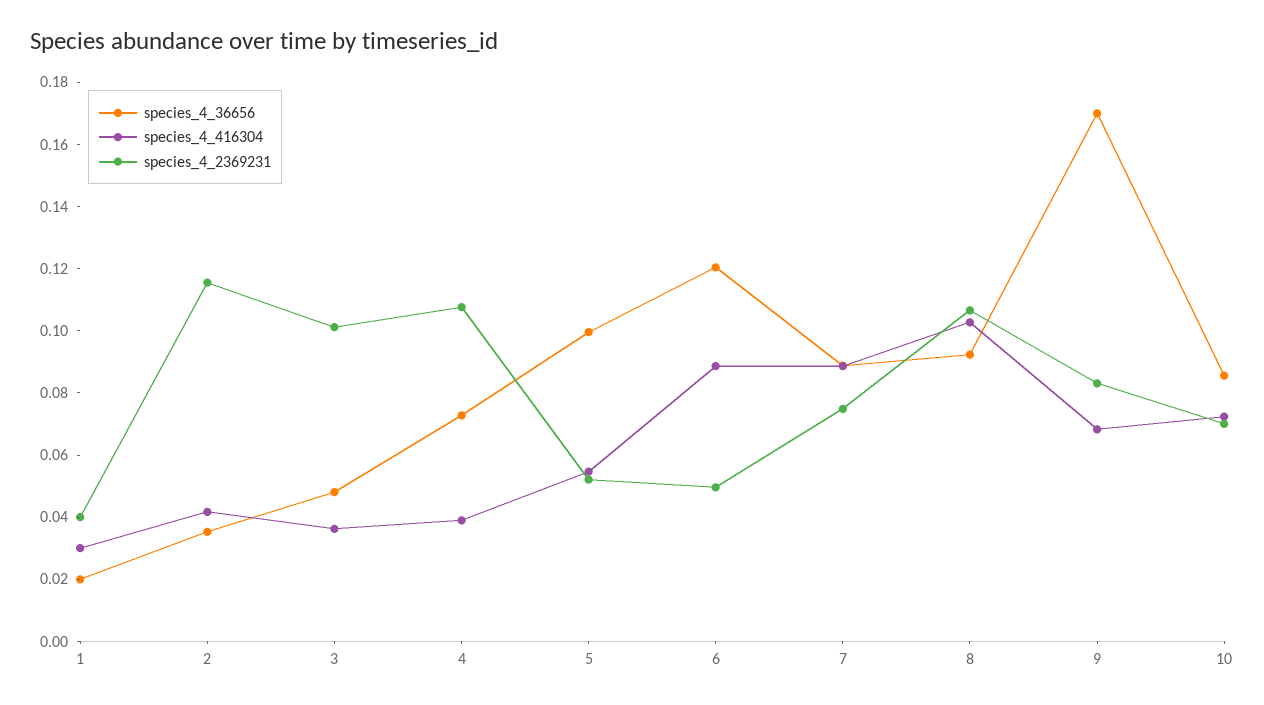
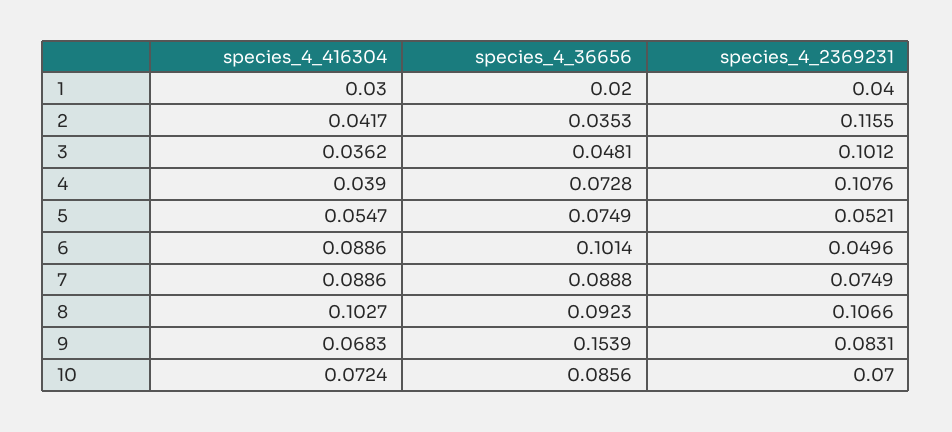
species_4_36656, 5: 0.1 -> 0.0749
species_4_36656, 6: 0.12 -> 0.1014
species_4_36656, 9: 0.17 -> 0.1539

